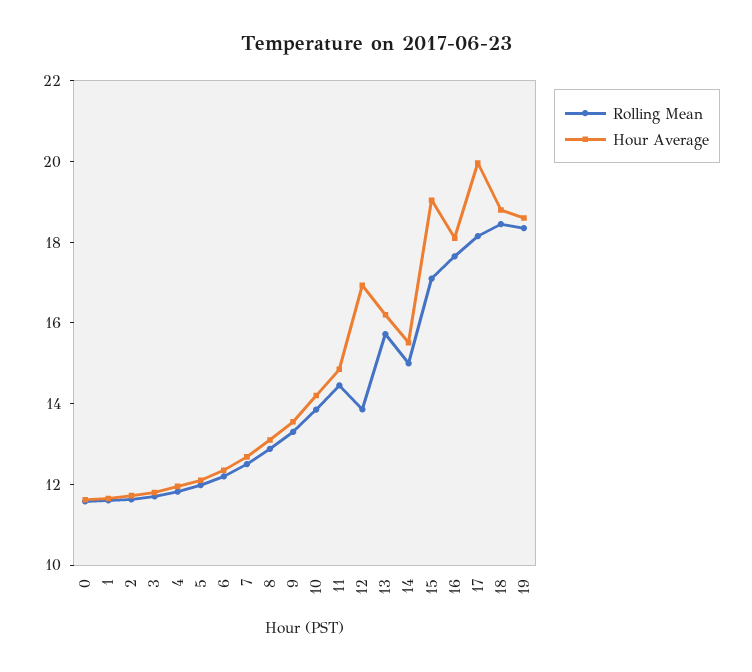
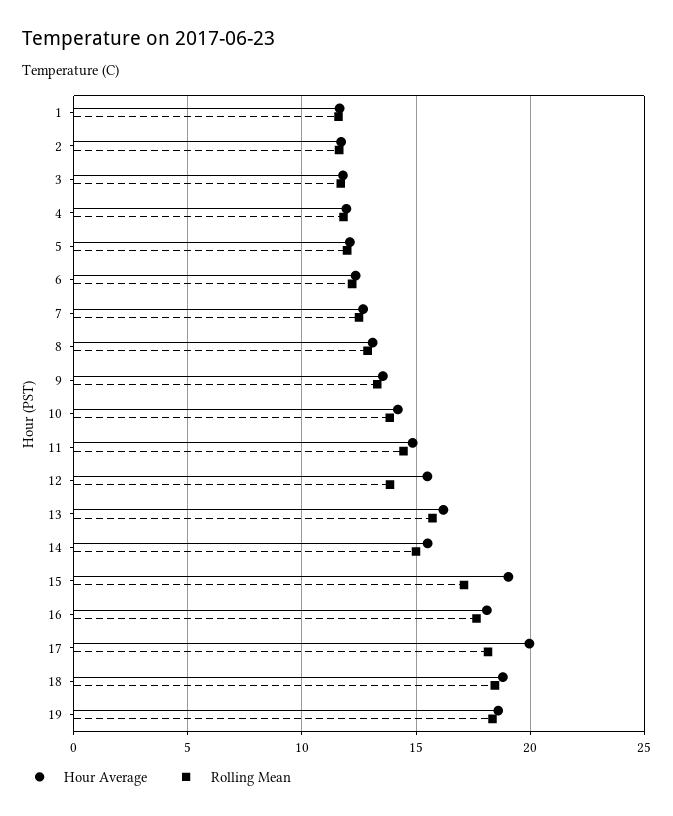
Rolling Mean, 0: 11.5 -> none
Hour Average, 0: 11.5 -> none
Hour Average, 12: 17 -> 15.5

